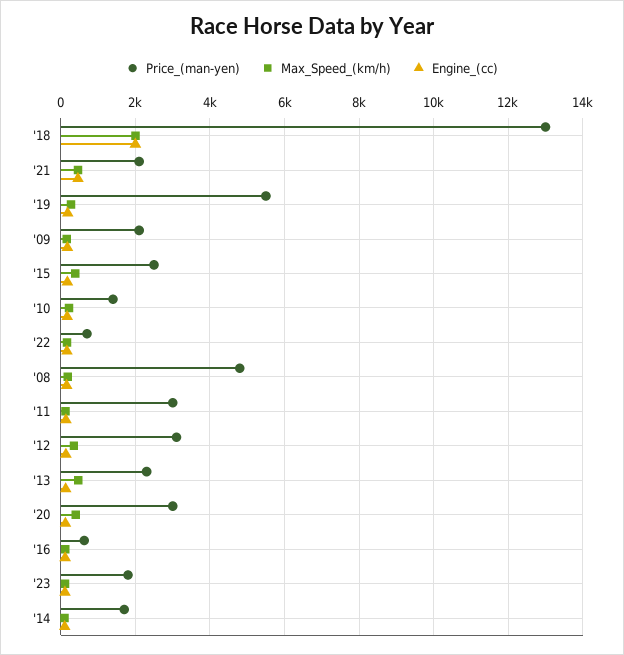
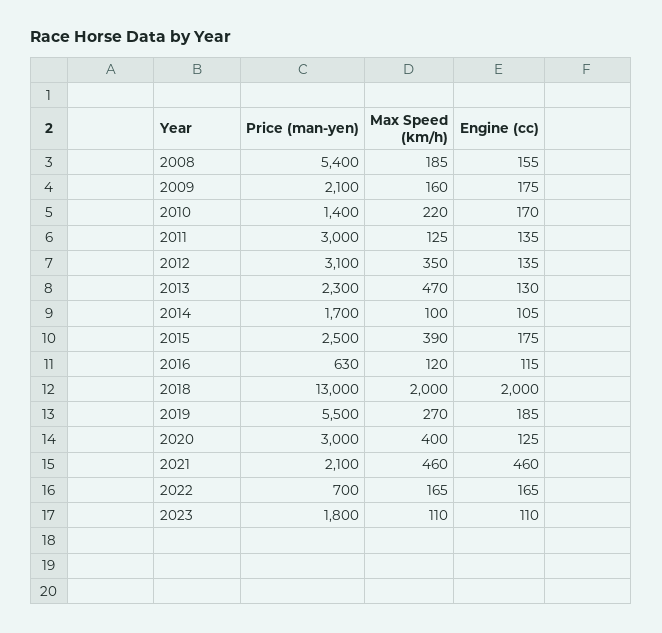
Price_(man-yen), '08: 4800 -> 5400

